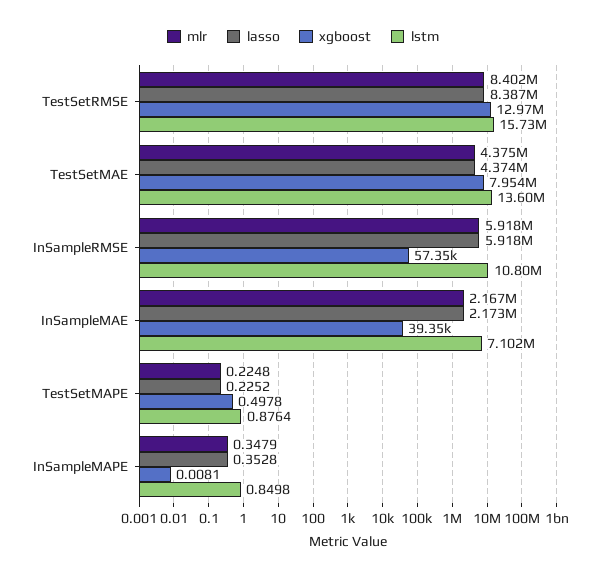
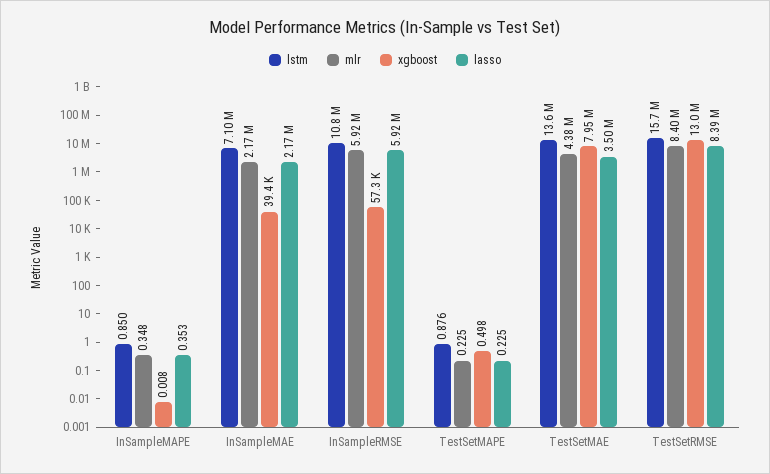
lasso, TestSetMAE: 4374000 -> 3500000

